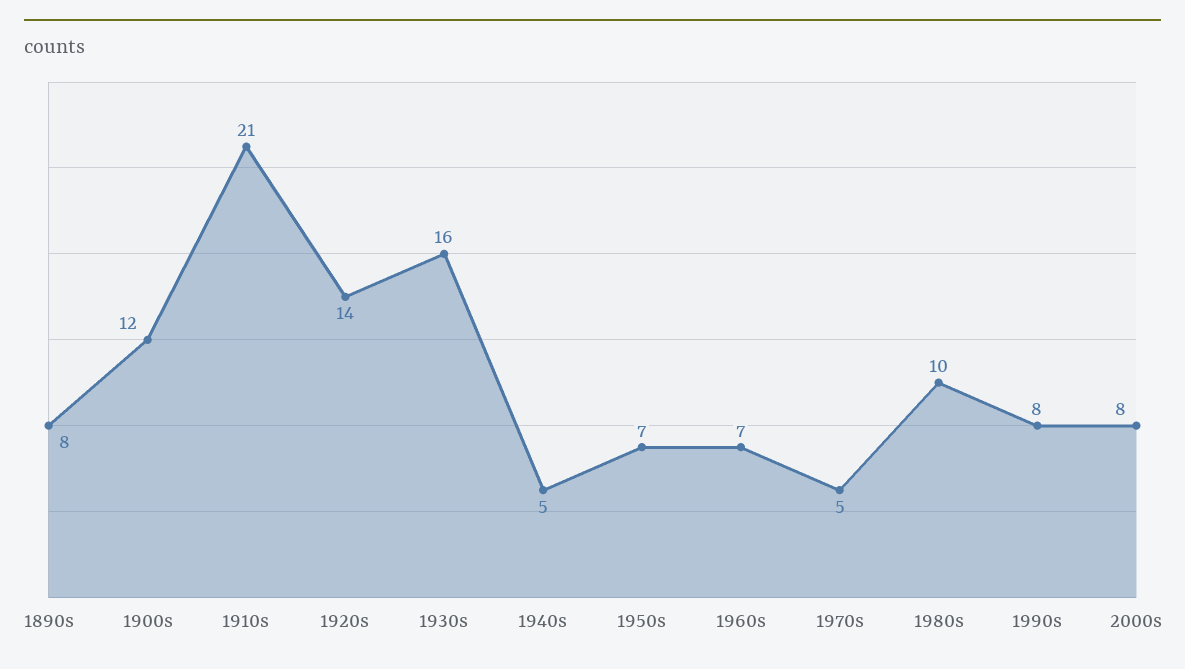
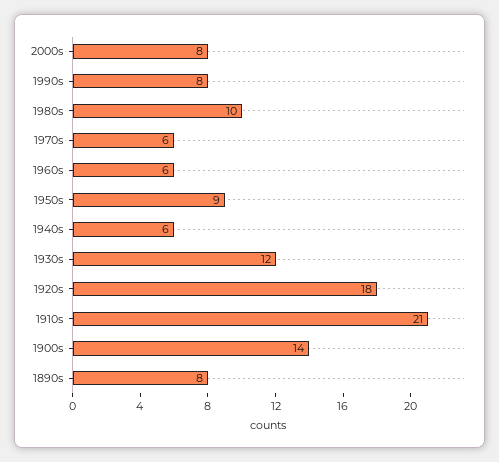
1900s: 12 -> 14
1920s: 14 -> 18
1930s: 16 -> 12
1940s: 5 -> 6
1950s: 7 -> 9
1960s: 7 -> 6
1970s: 5 -> 6

